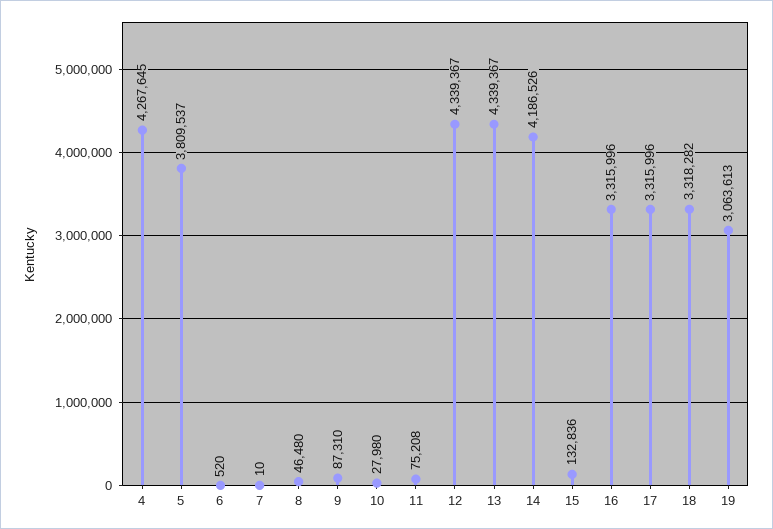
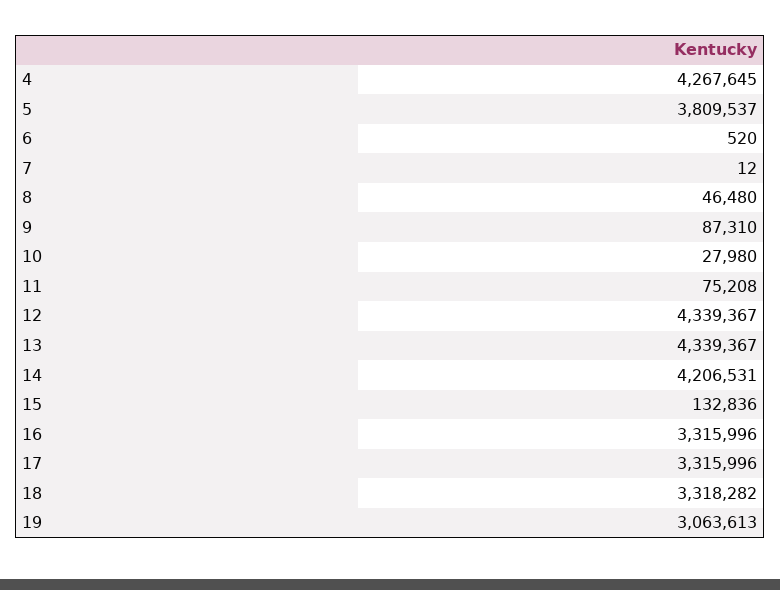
7: 10 -> 12
14: 4186526 -> 4206531

